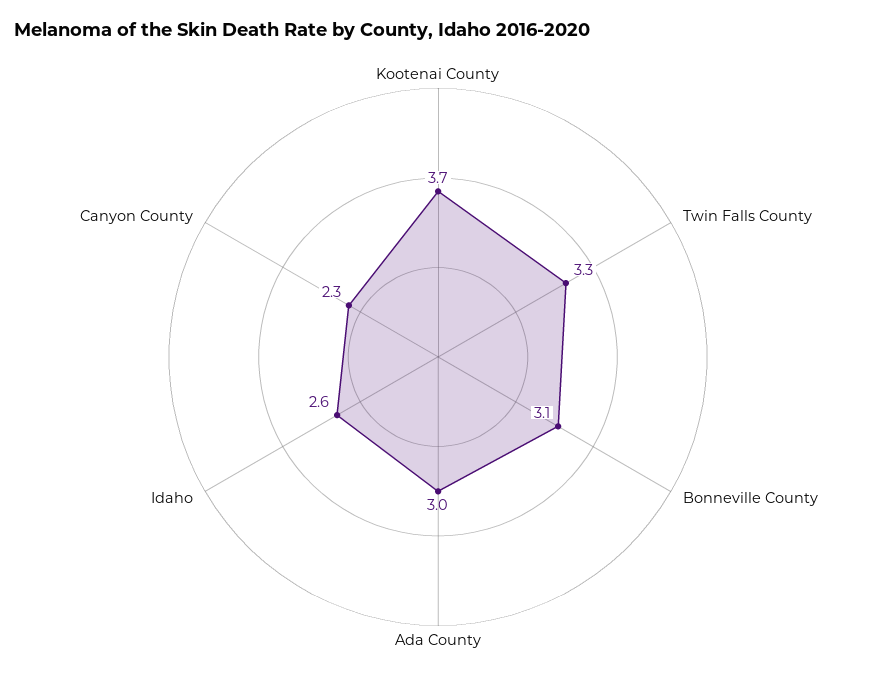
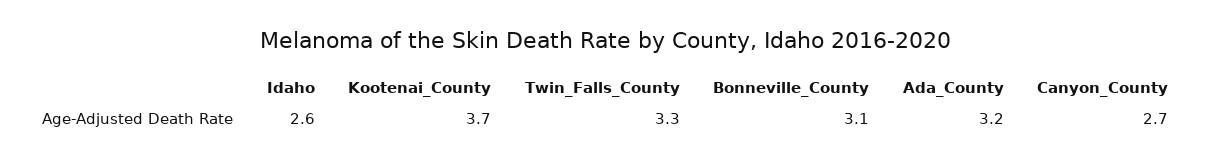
Ada County: 3 -> 3.2
Canyon County: 2.3 -> 2.7

